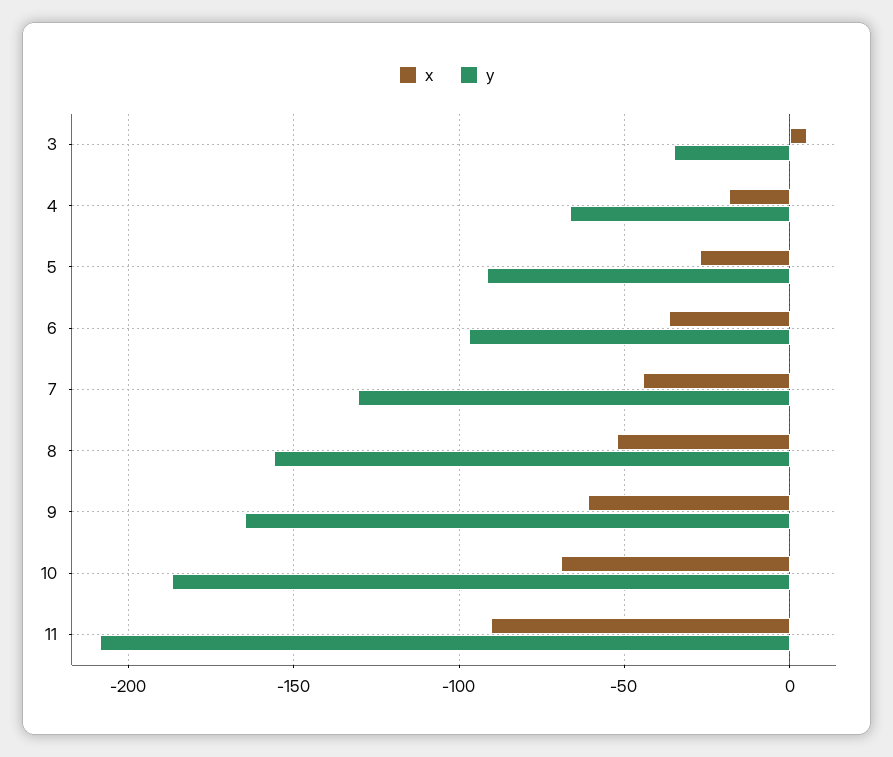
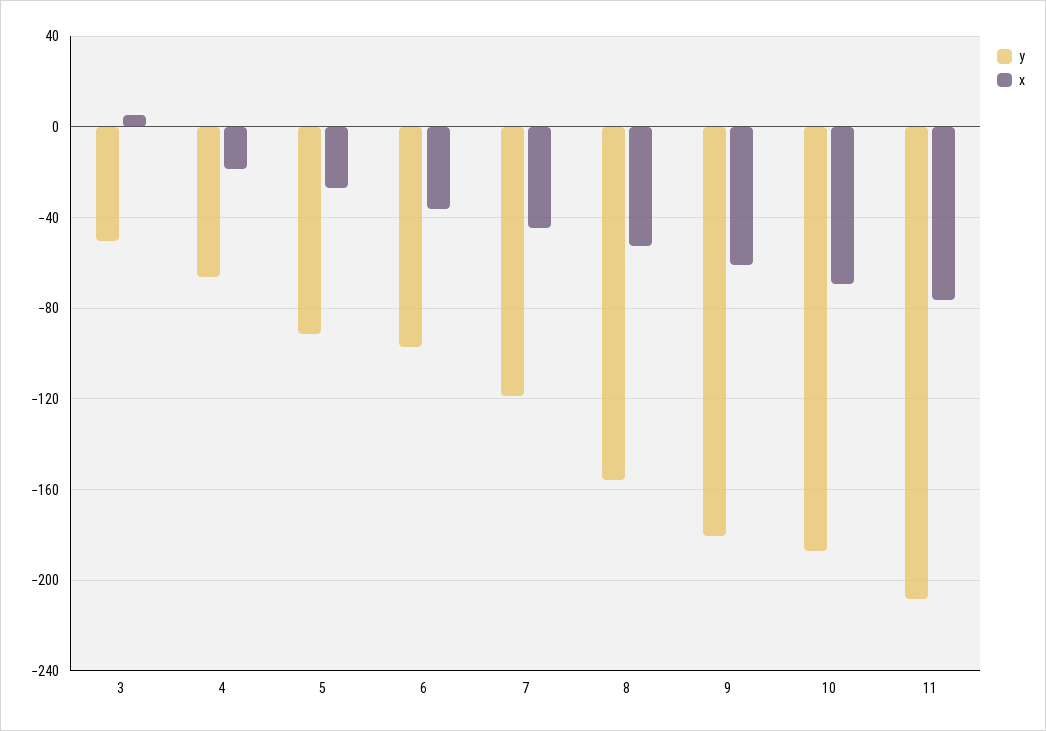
y, 3: -35 -> -50
y, 7: -130 -> -120
y, 9: -165 -> -180
x, 11: -90 -> -75

